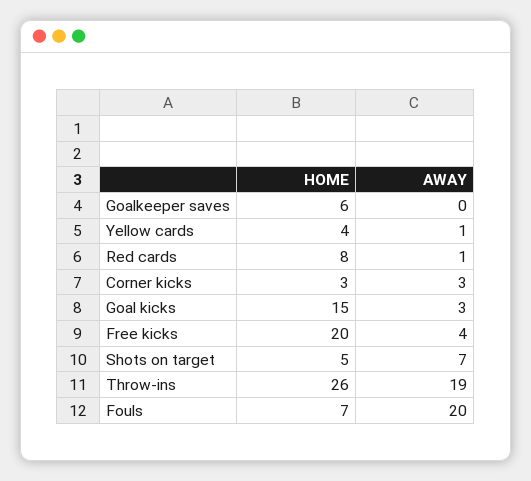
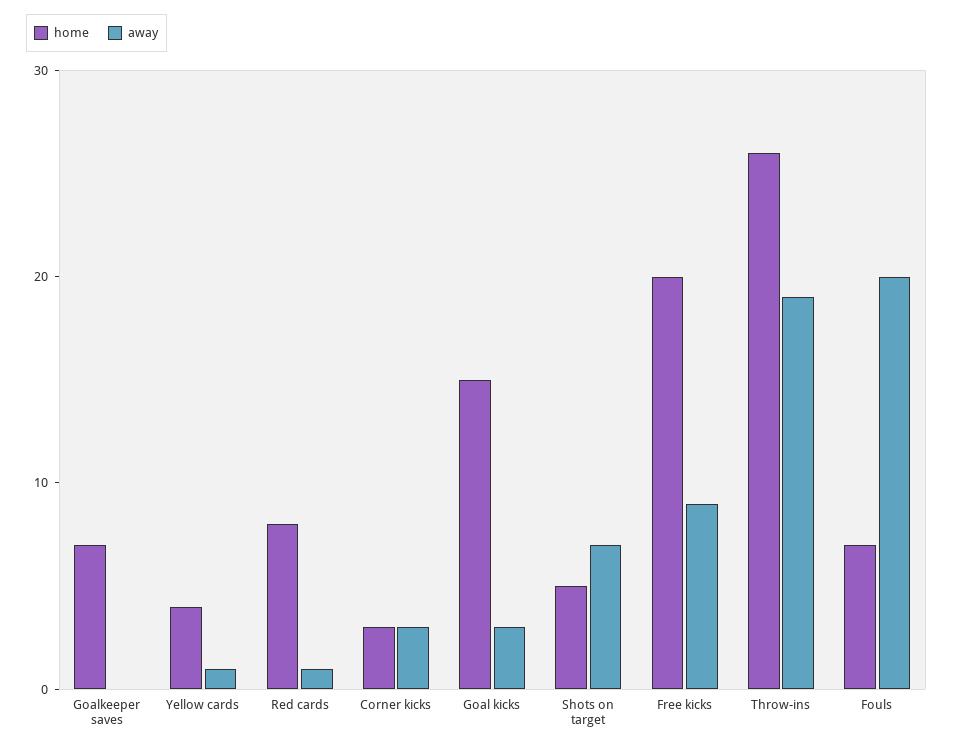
HOME, Goalkeeper saves: 6 -> 7
AWAY, Free kicks: 4 -> 9

